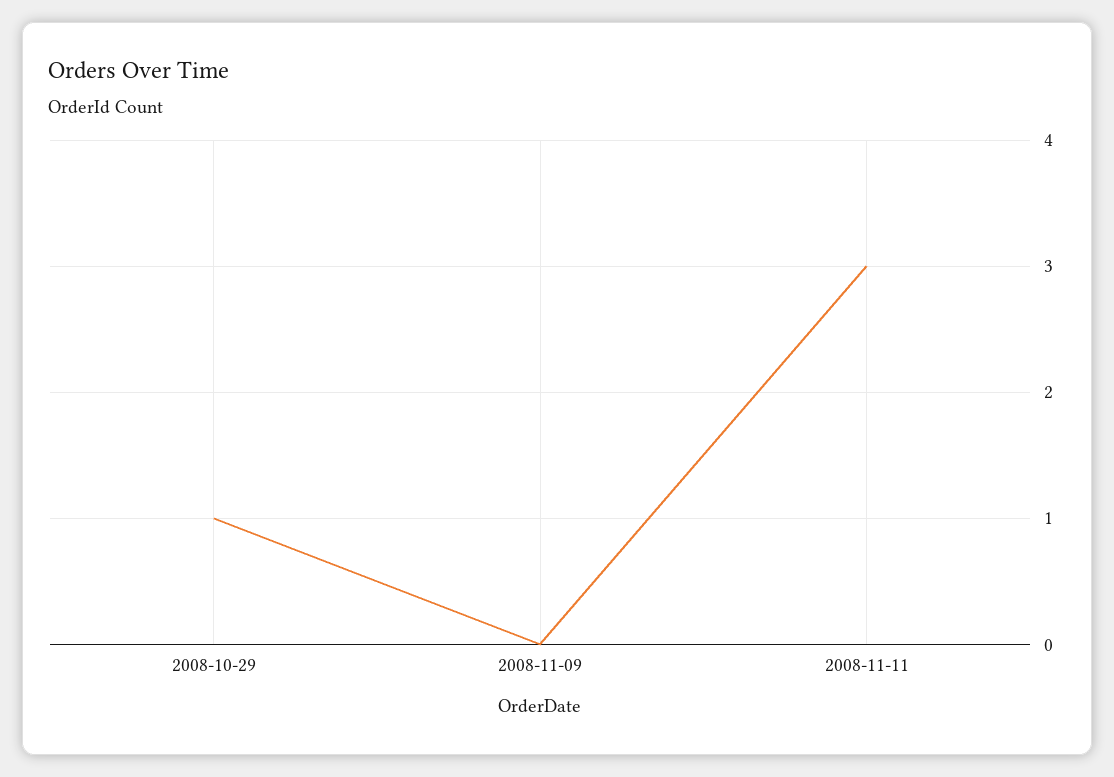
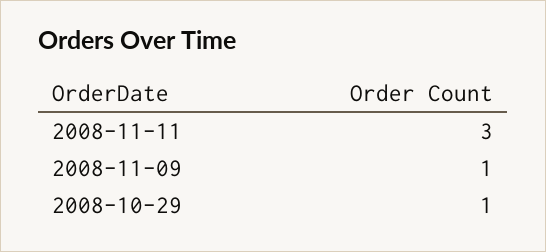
2008-11-09: 0 -> 1

